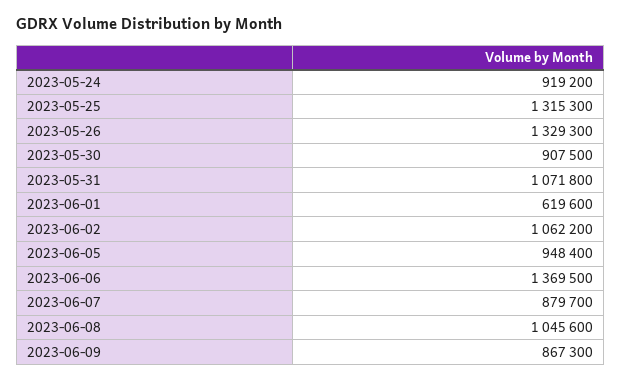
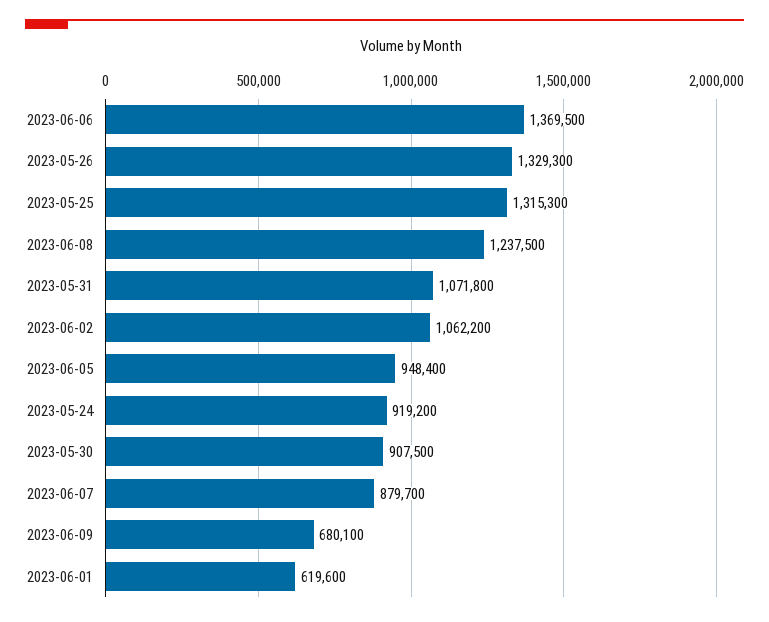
2023-06-08: 1045600 -> 1237500
2023-06-09: 867300 -> 680100

